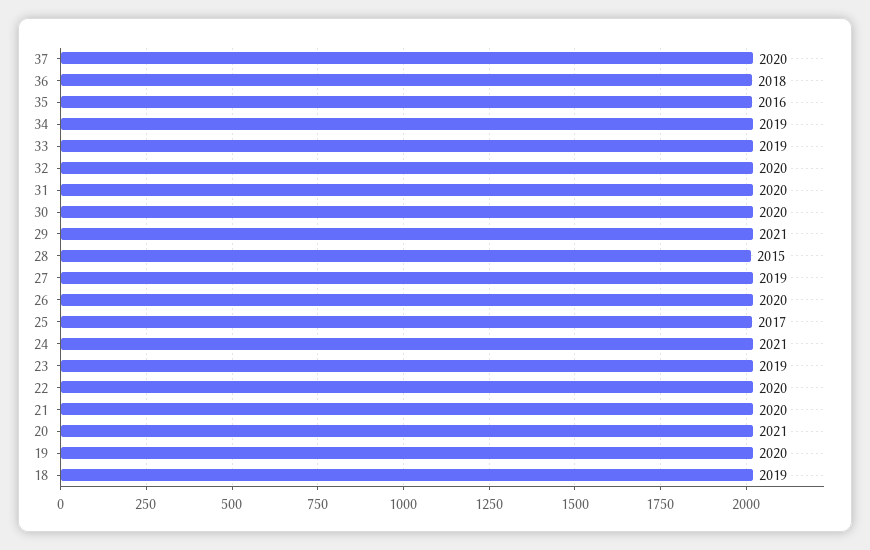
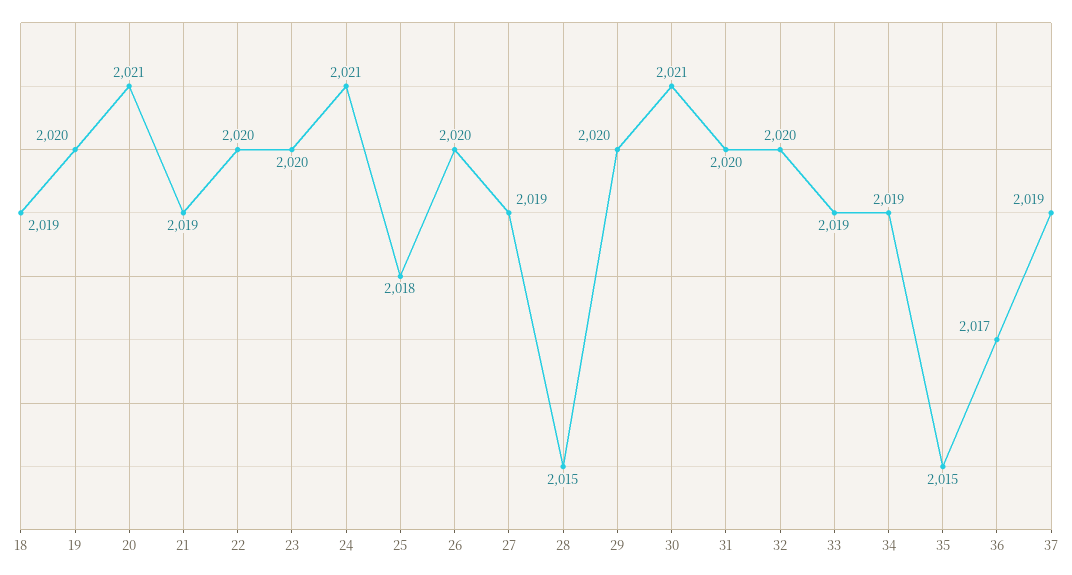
37: 2020 -> 2019
36: 2018 -> 2017
35: 2016 -> 2015
30: 2020 -> 2021
29: 2021 -> 2020
25: 2017 -> 2018
23: 2019 -> 2020
21: 2020 -> 2019

